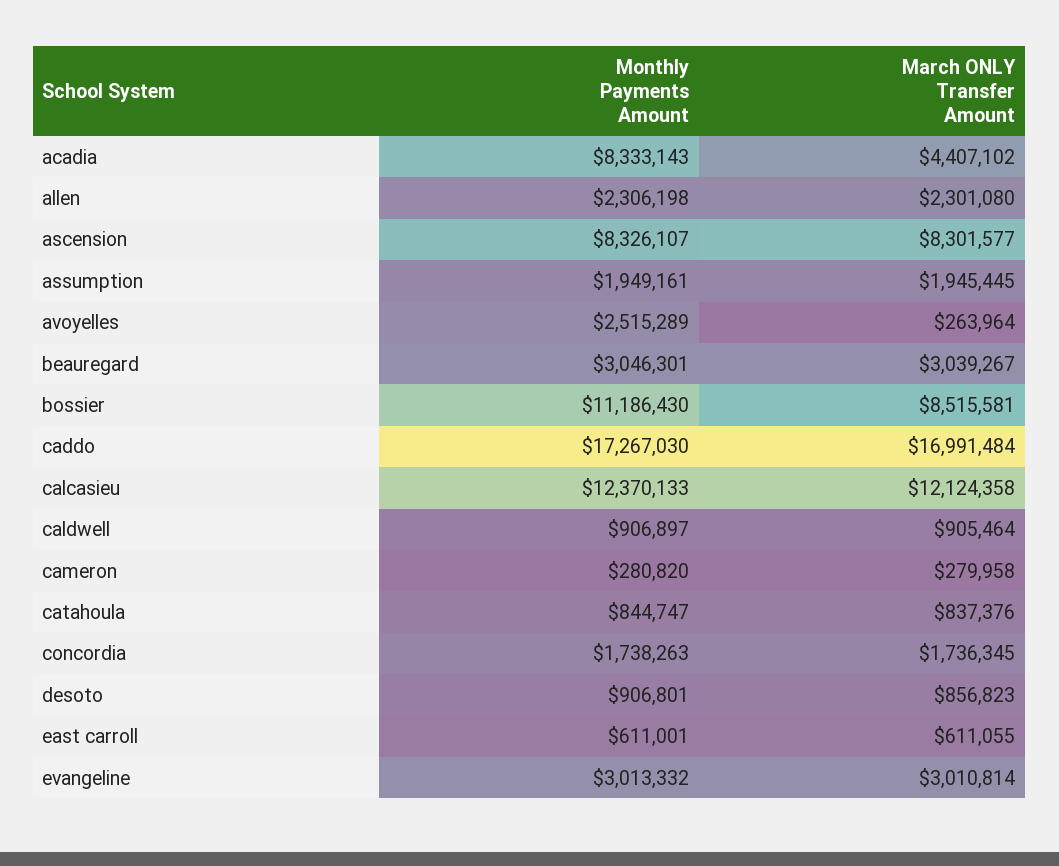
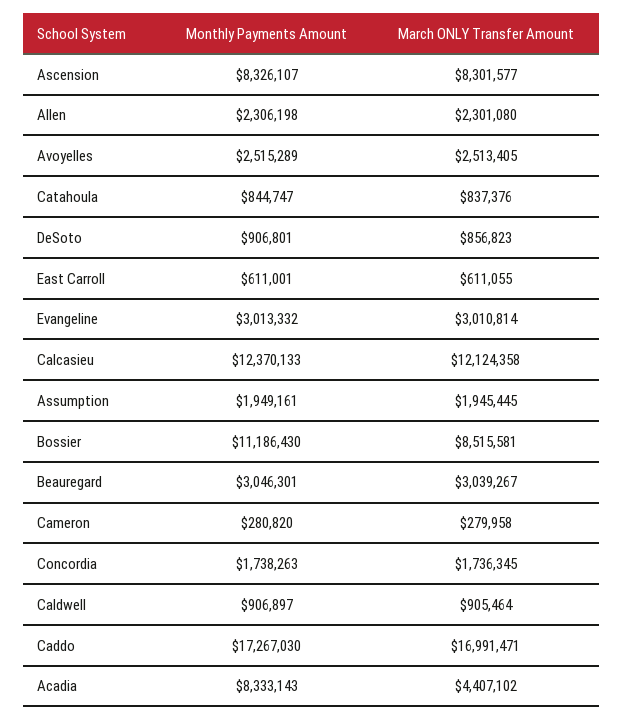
March ONLY Transfer Amount, avoyelles: 263964 -> 2513405
March ONLY Transfer Amount, caddo: 16991484 -> 16991471

